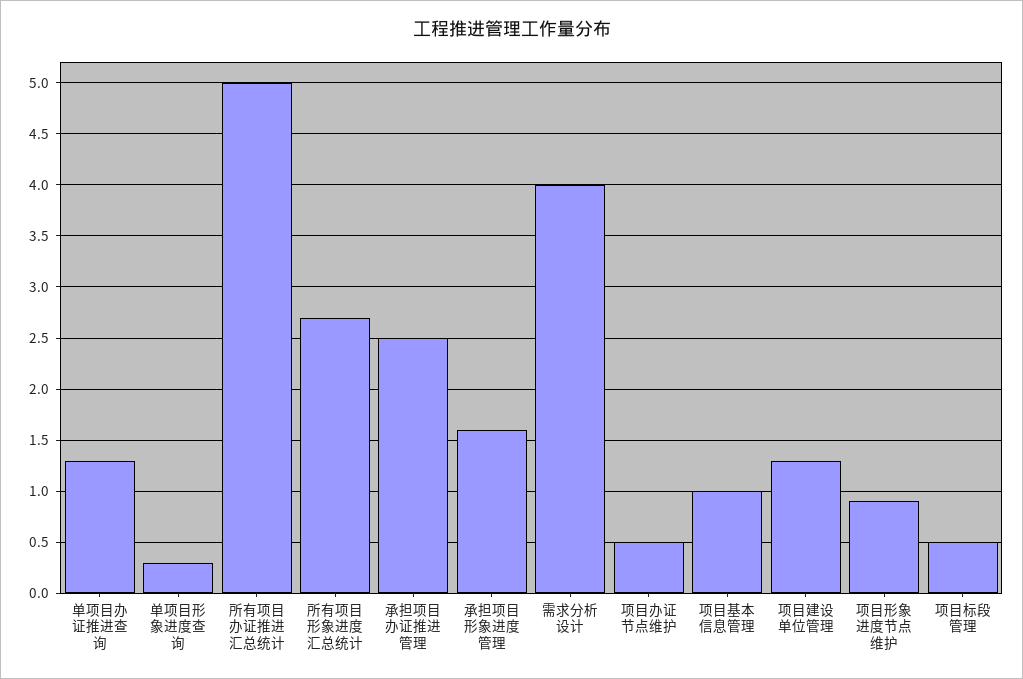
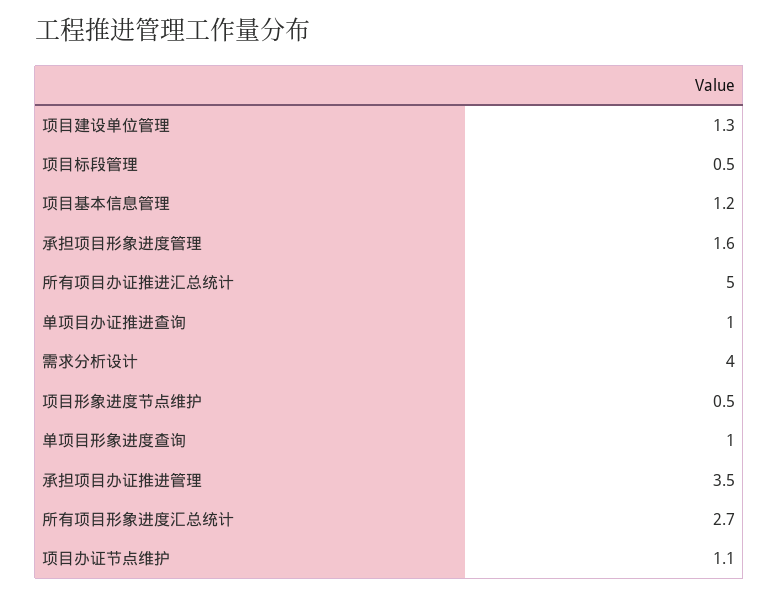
单项目办证推进查询: 1.3 -> 1
单项目形象进度查询: 0.3 -> 1
承担项目办证推进管理: 2.5 -> 3.5
项目办证节点维护: 0.5 -> 1.1
项目基本信息管理: 1 -> 1.2
项目形象进度节点维护: 0.9 -> 0.5

